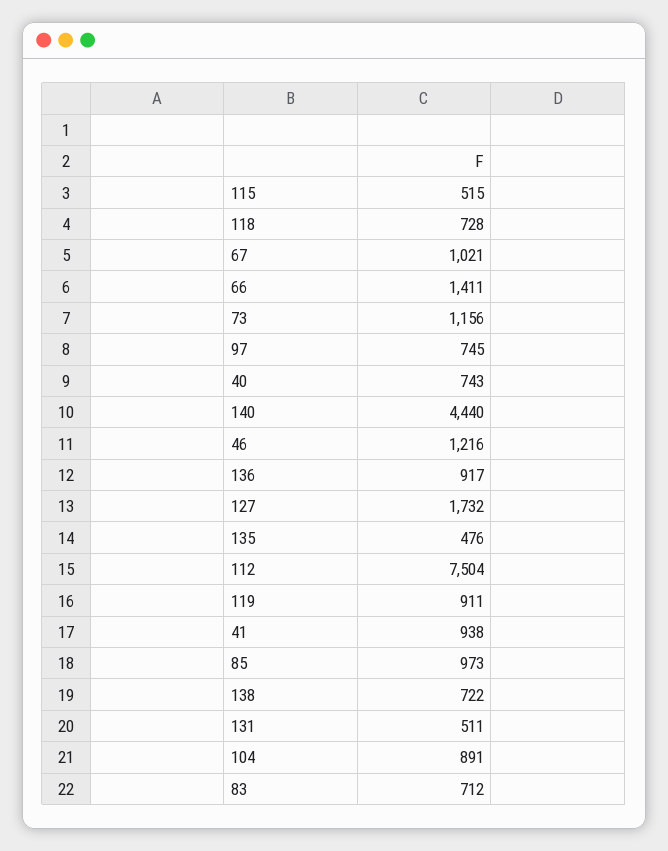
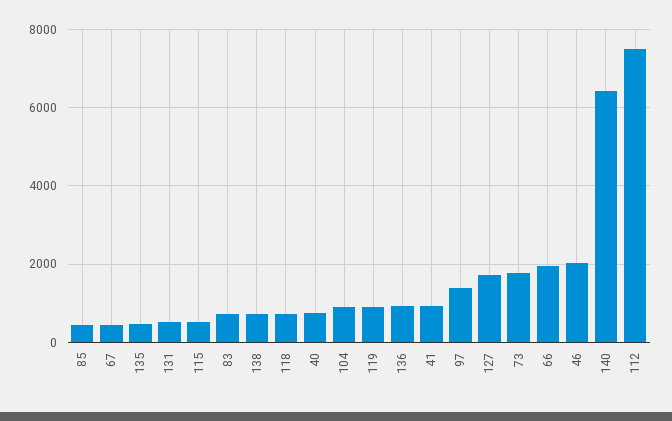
67: 1021 -> 400
66: 1411 -> 2000
73: 1156 -> 1800
97: 745 -> 1400
140: 4440 -> 6400
46: 1216 -> 2000
85: 973 -> 400

